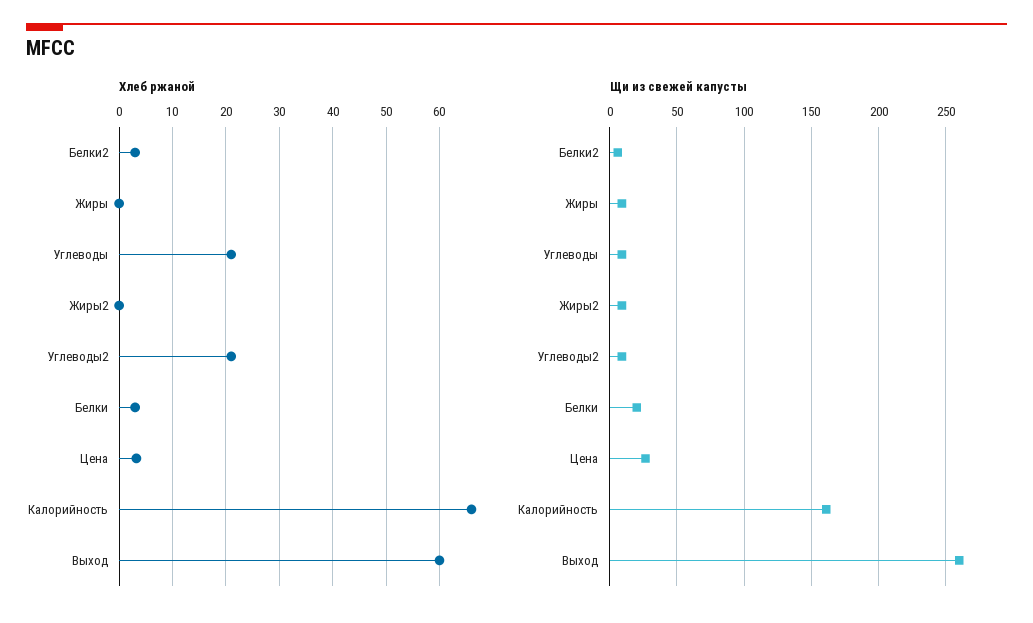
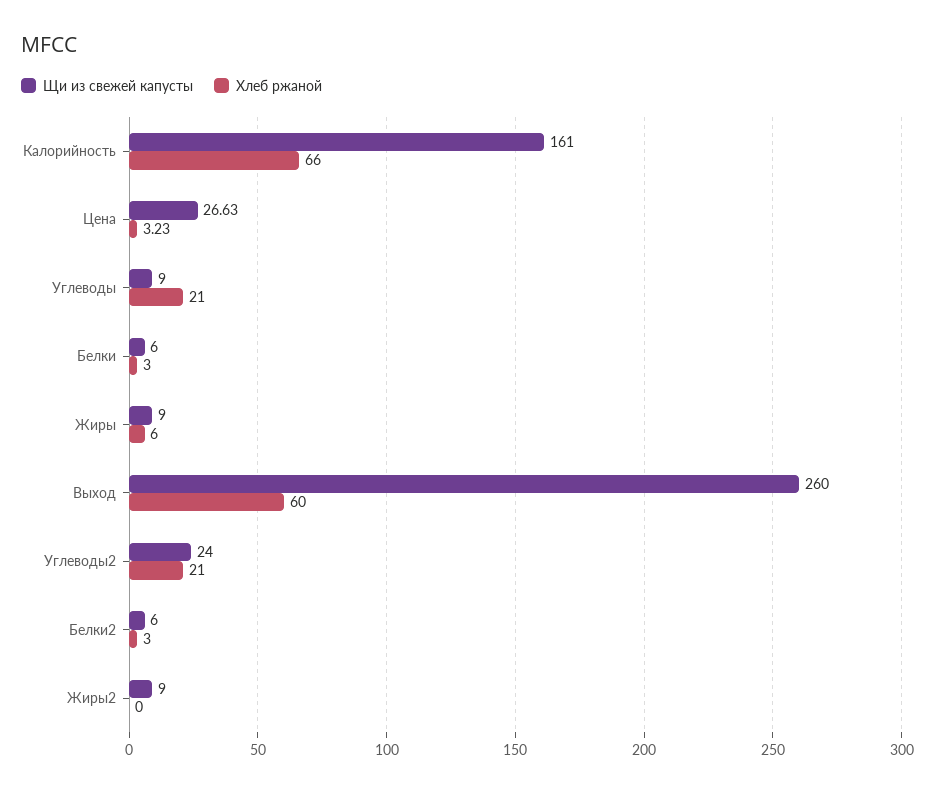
Хлеб ржаной, Жиры: 0 -> 6
Щи из свежей капусты, Углеводы2: 10 -> 24
Щи из свежей капусты, Белки: 20 -> 6

